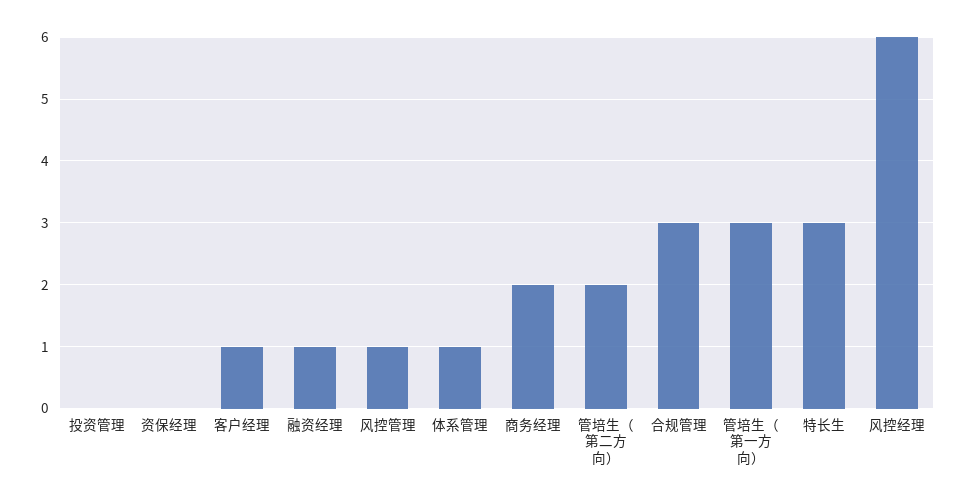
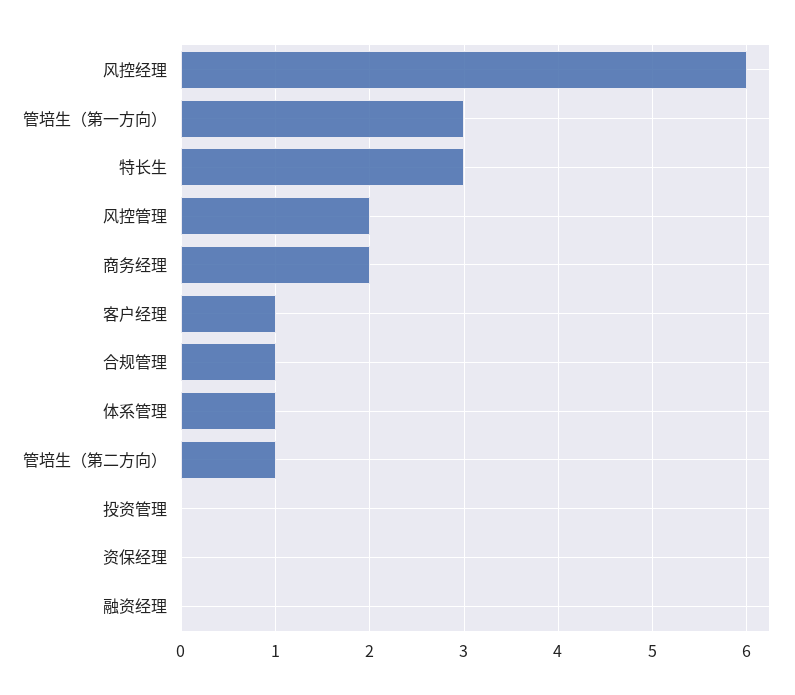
融资经理: 1 -> 0
风控管理: 1 -> 2
管培生（第二方向）: 2 -> 1
合规管理: 3 -> 1

